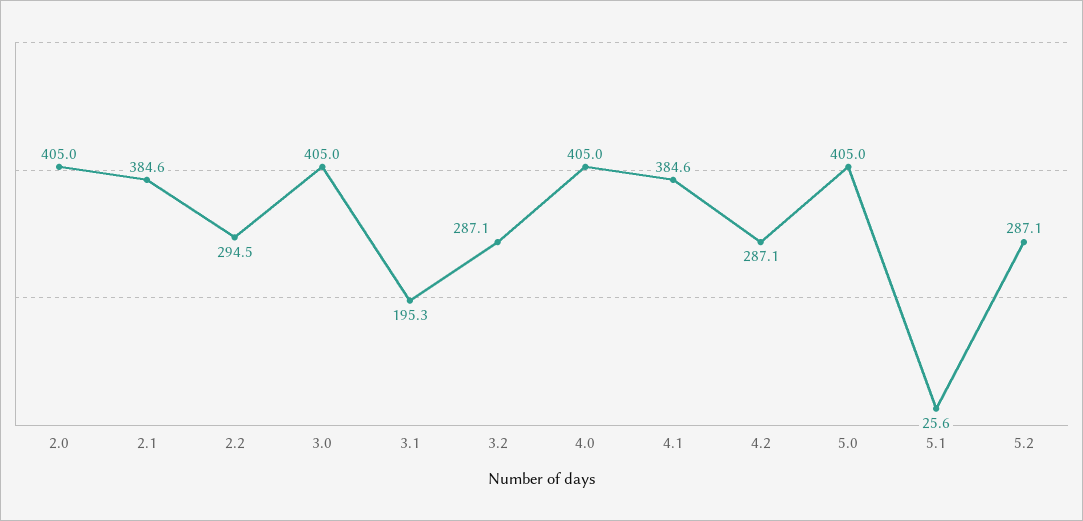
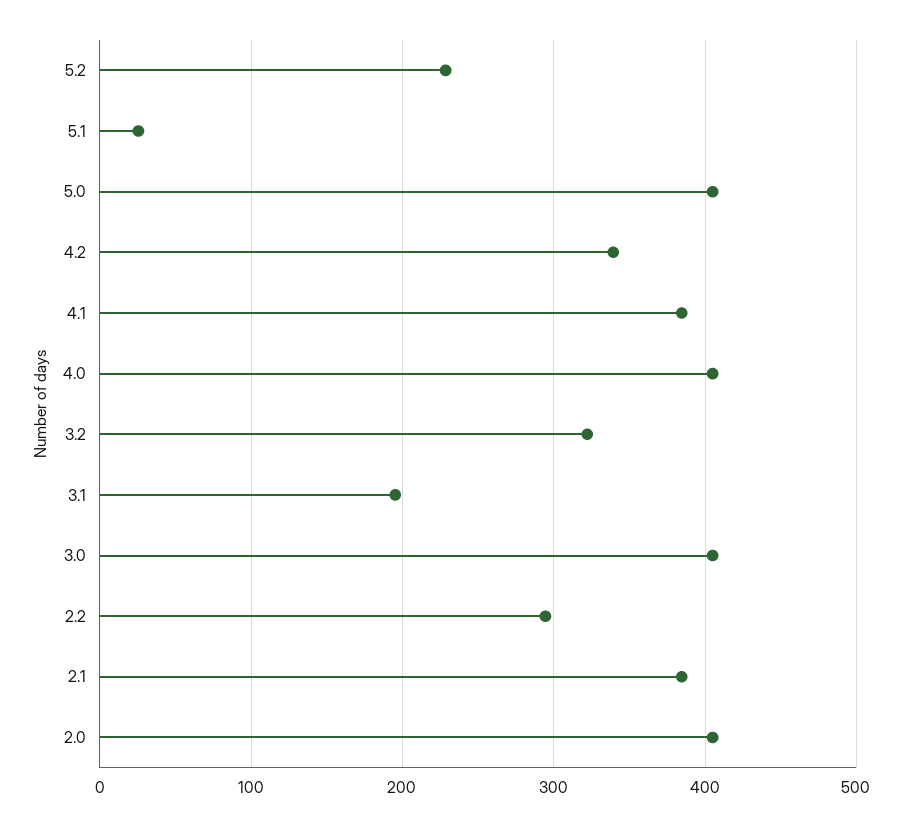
3.2: 287.1 -> 320
4.2: 287.1 -> 340
5.2: 287.1 -> 230

